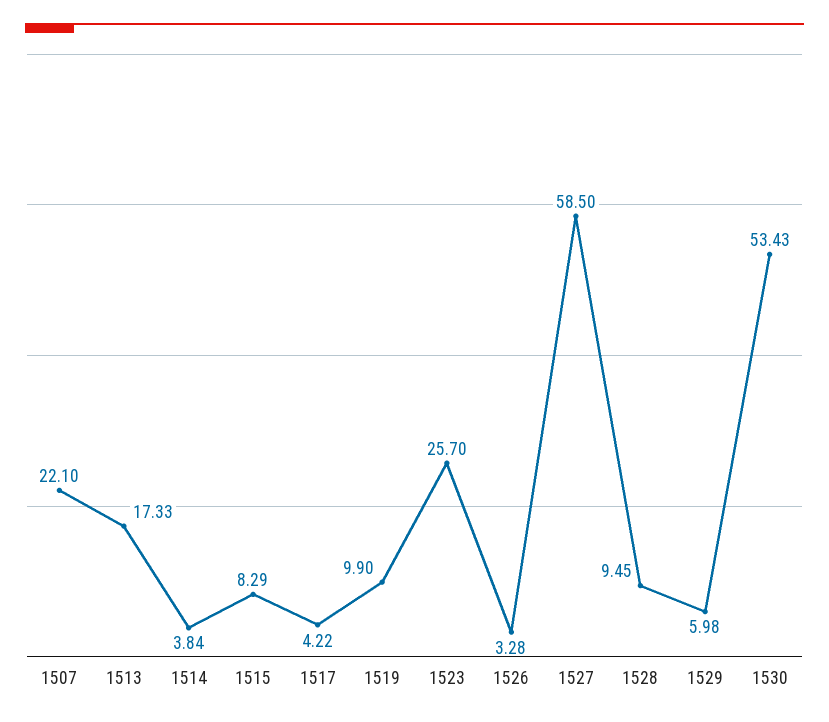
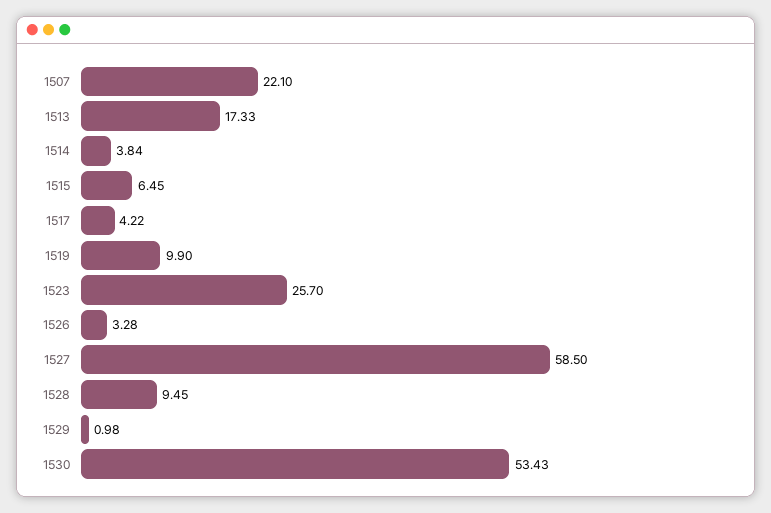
1515: 8.29 -> 6.45
1529: 5.98 -> 0.98

